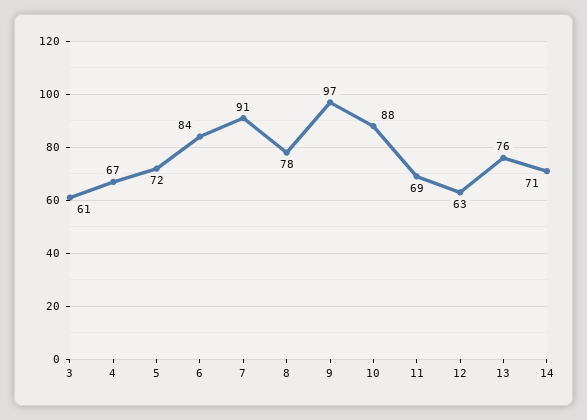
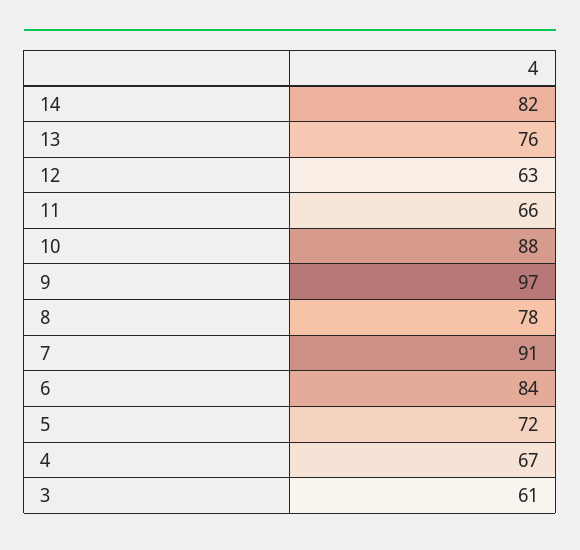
11: 69 -> 66
14: 71 -> 82

